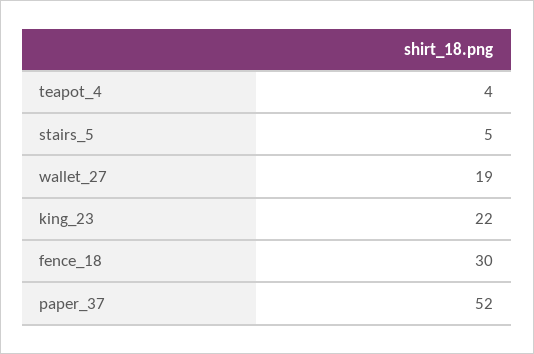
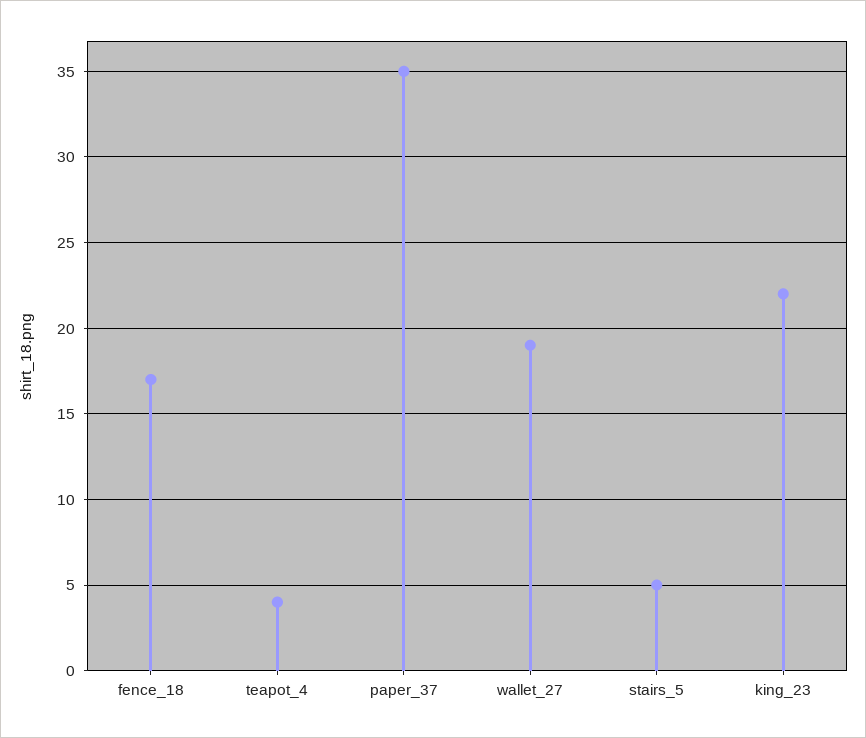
fence_18: 30 -> 17
paper_37: 52 -> 35

